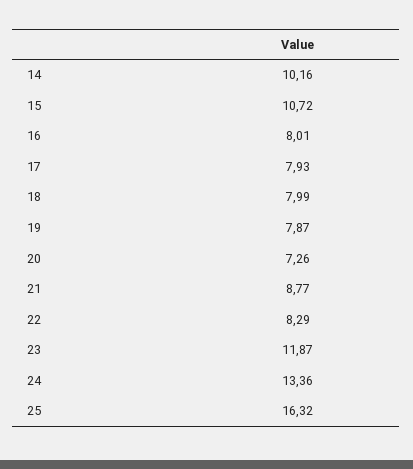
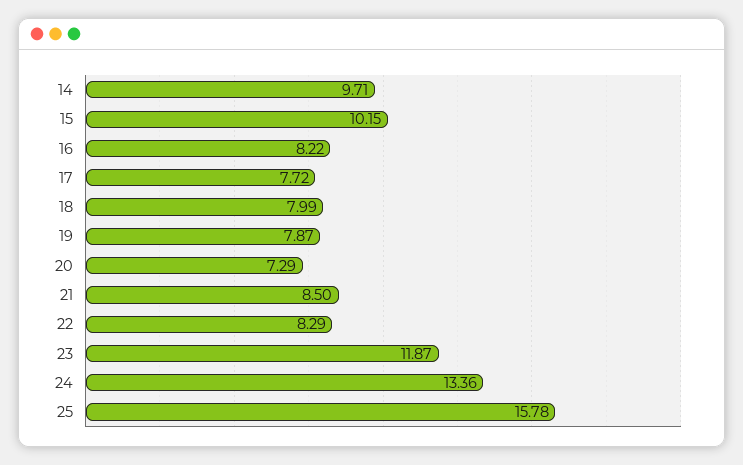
14: 10.16 -> 9.71
15: 10.72 -> 10.15
16: 8.01 -> 8.22
17: 7.93 -> 7.72
20: 7.26 -> 7.29
21: 8.77 -> 8.5
25: 16.32 -> 15.78

